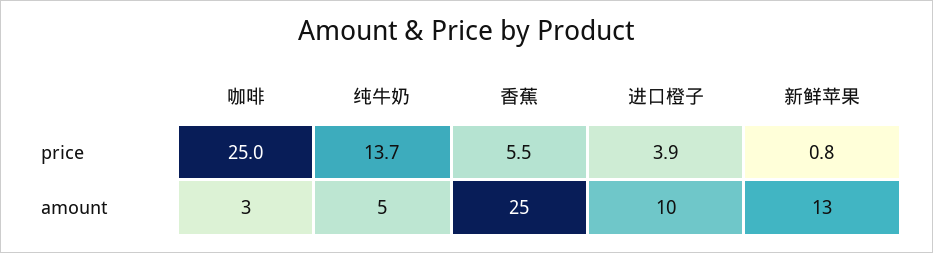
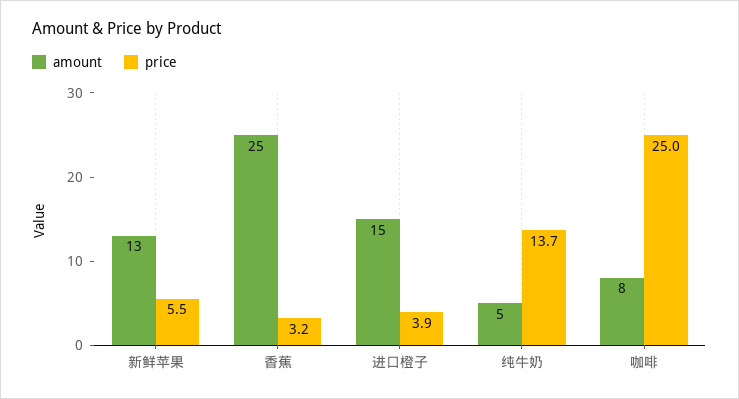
price, 香蕉: 5.5 -> 3.2
price, 新鲜苹果: 0.8 -> 5.5
amount, 咖啡: 3 -> 8
amount, 进口橙子: 10 -> 15

